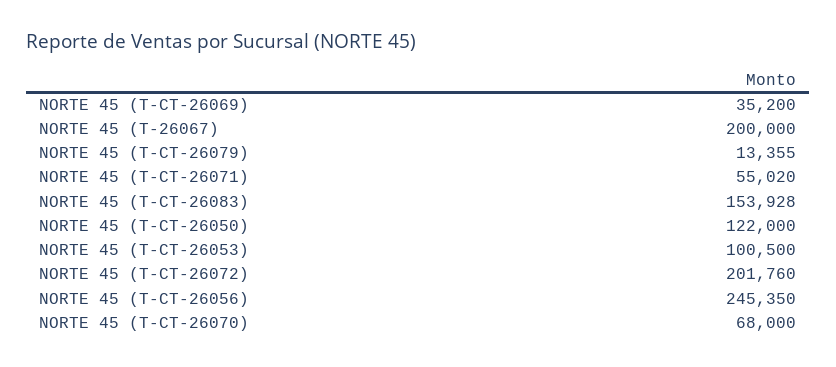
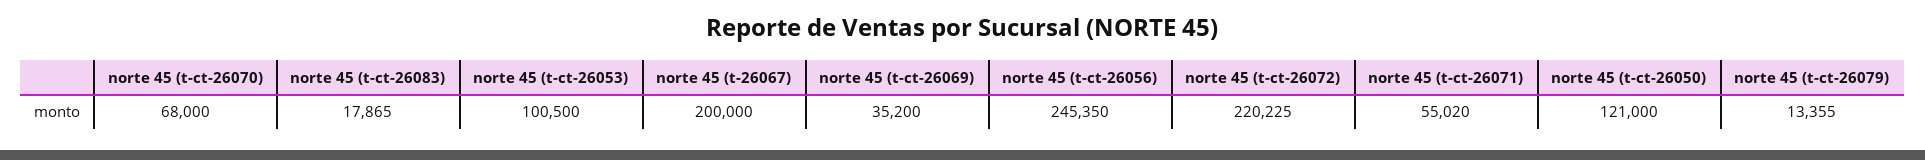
NORTE 45 (T-CT-26083): 153928 -> 17865
NORTE 45 (T-CT-26050): 122000 -> 121000
NORTE 45 (T-CT-26072): 201760 -> 220225

